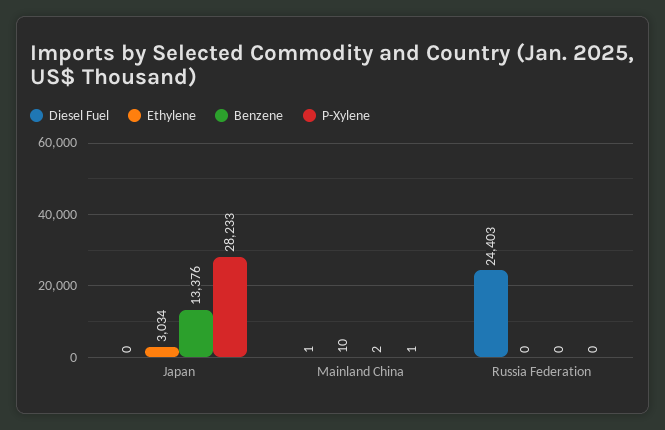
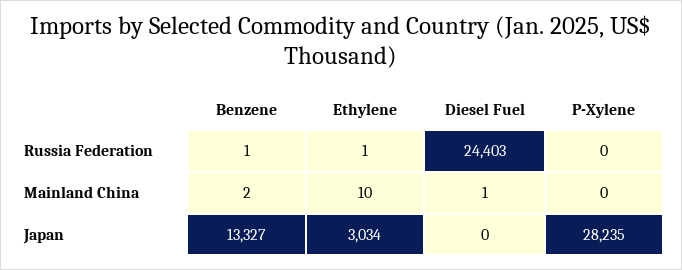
Benzene, Japan: 13376 -> 13327
P-Xylene, Japan: 28233 -> 28235
P-Xylene, Mainland China: 1 -> 0
Ethylene, Russia Federation: 0 -> 1
Benzene, Russia Federation: 0 -> 1

